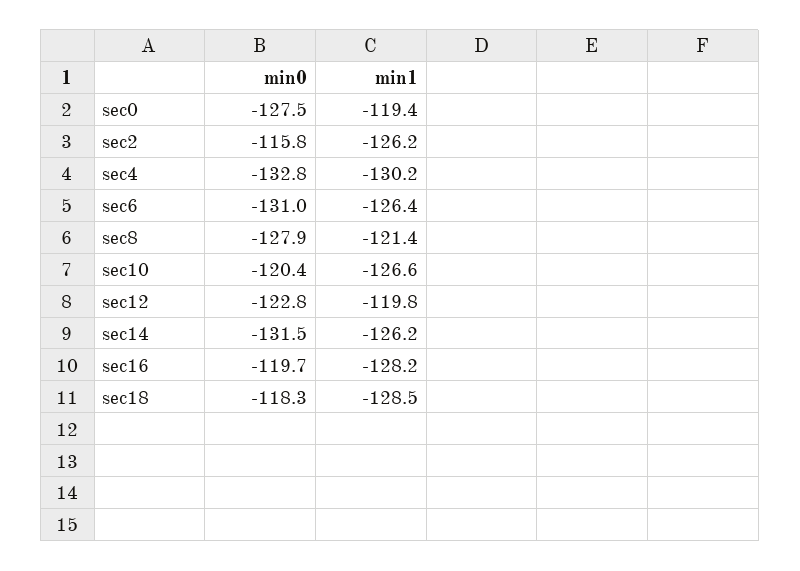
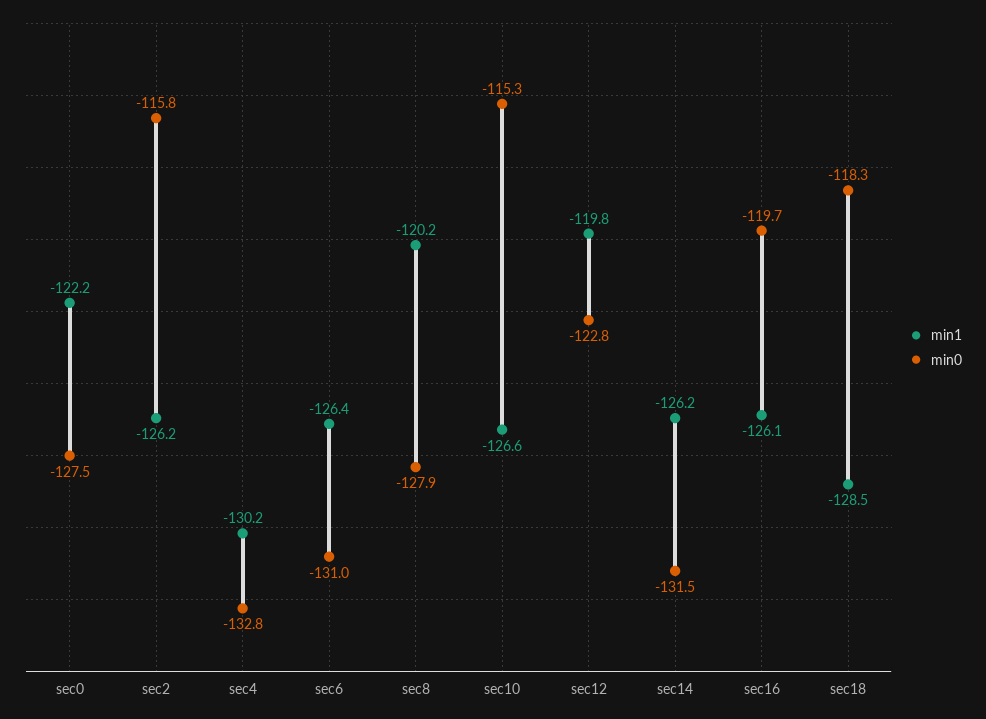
min1, sec0: -119.4 -> -122.2
min1, sec8: -121.4 -> -120.2
min0, sec10: -120.4 -> -115.3
min1, sec16: -128.2 -> -126.1

